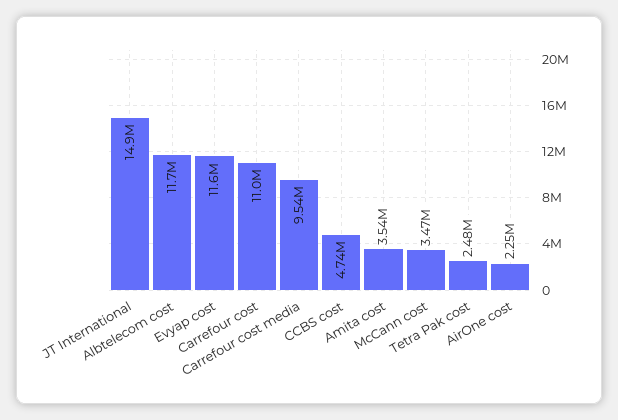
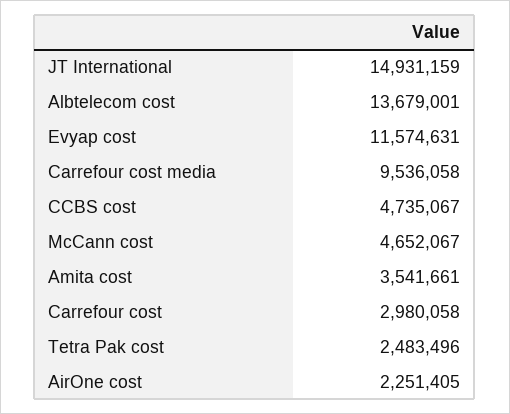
Albtelecom cost: 11700000 -> 13679001
Carrefour cost: 11000000 -> 2980058
McCann cost: 3470000 -> 4652067

